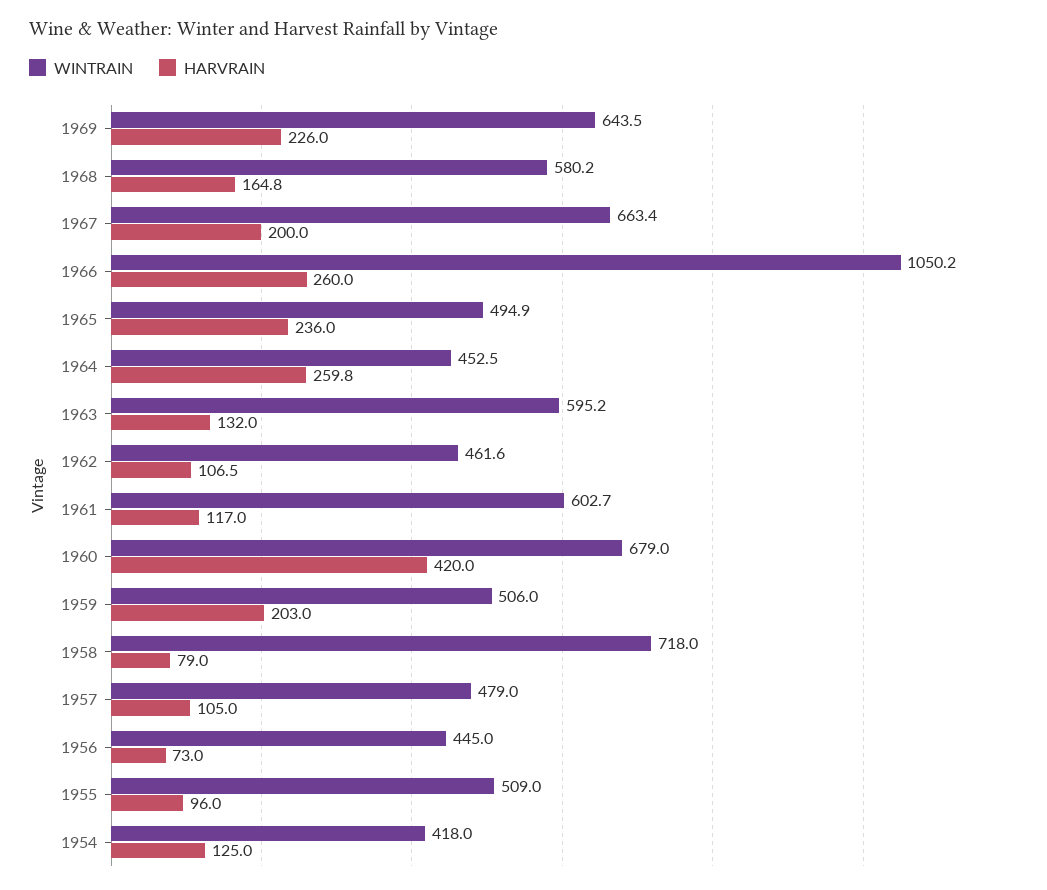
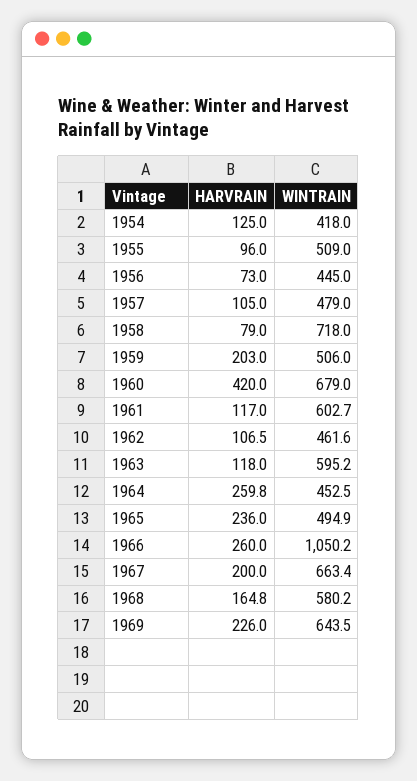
HARVRAIN, 1963: 132 -> 118

